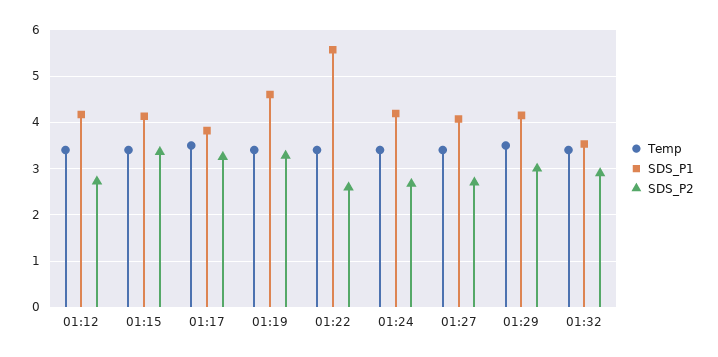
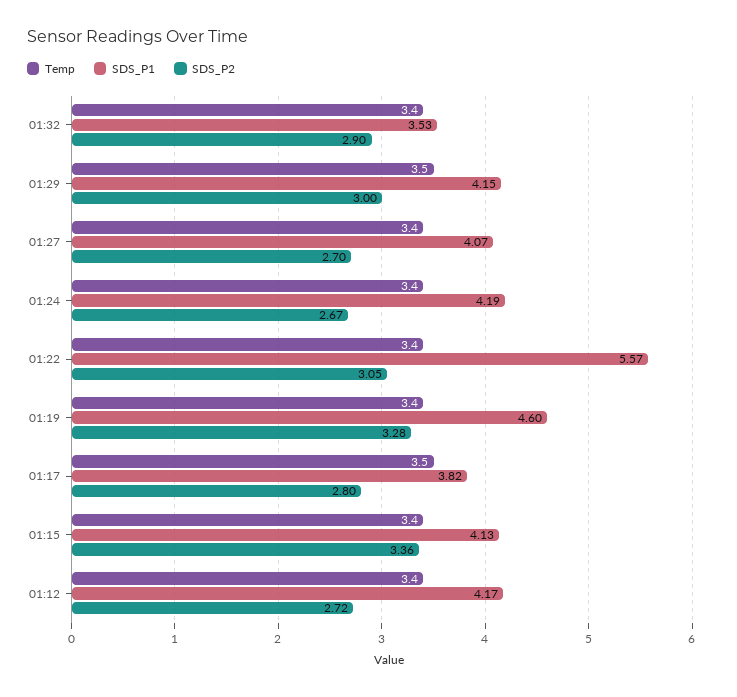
SDS_P2, 01:17: 3.2 -> 2.8
SDS_P2, 01:22: 2.6 -> 3.05

